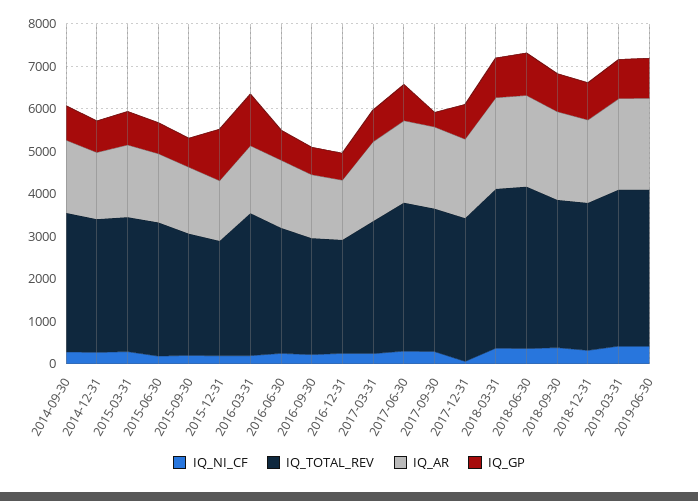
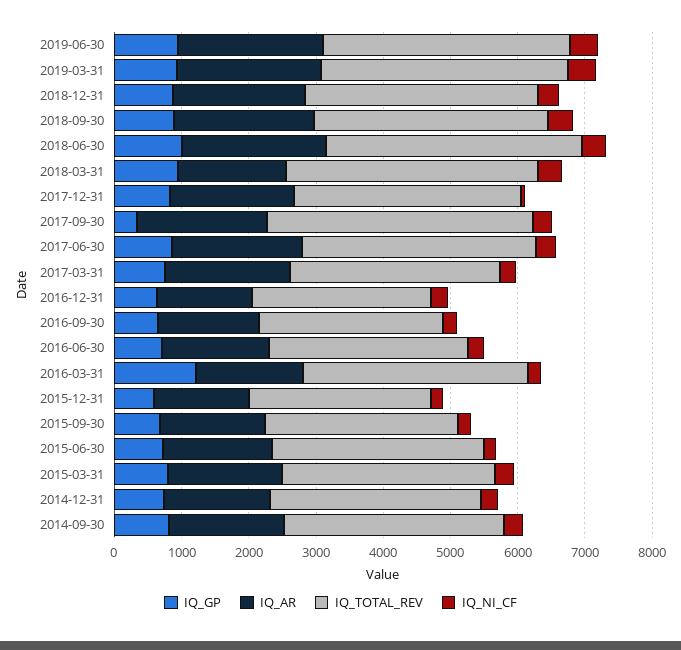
IQ_GP, 2015-12-31: 1200 -> 600
IQ_TOTAL_REV, 2017-09-30: 3400 -> 4000
IQ_AR, 2018-03-31: 2200 -> 1600

